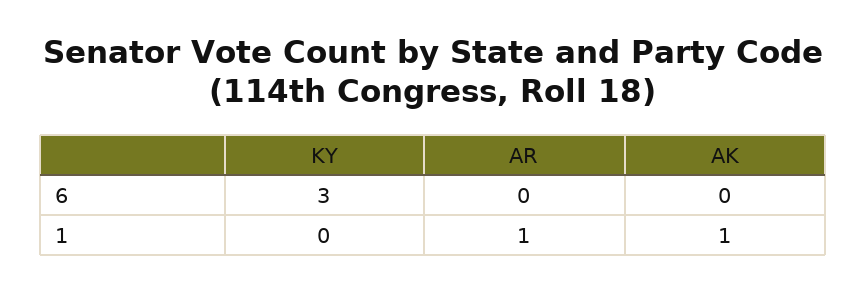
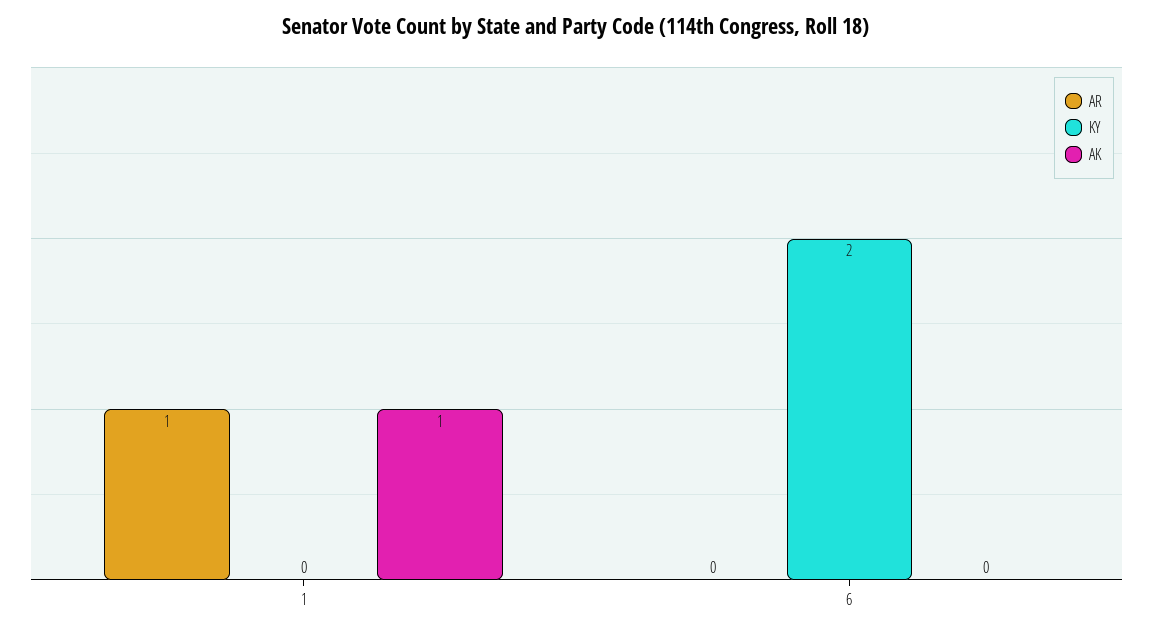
KY, 6: 3 -> 2

